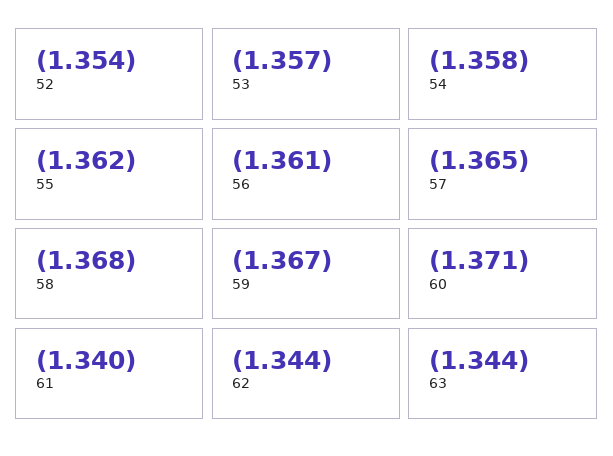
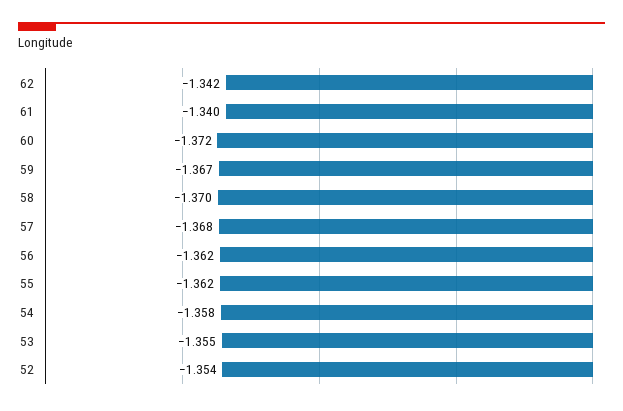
53: -1.357 -> -1.355
56: -1.361 -> -1.362
57: -1.365 -> -1.368
58: -1.368 -> -1.37
60: -1.371 -> -1.372
62: -1.344 -> -1.342
63: -1.344 -> none

